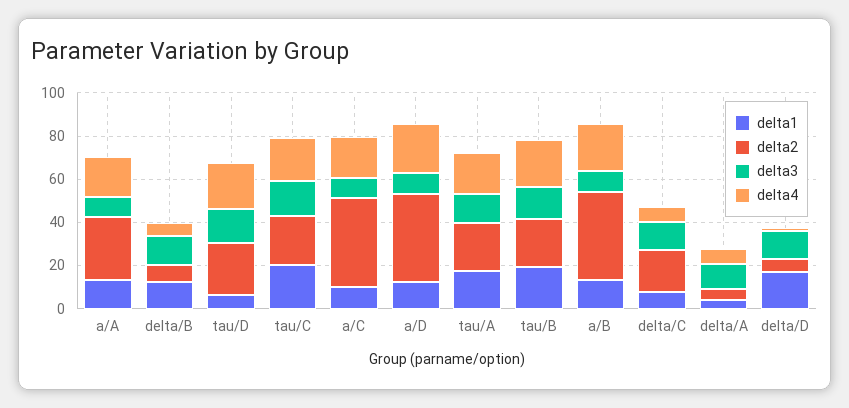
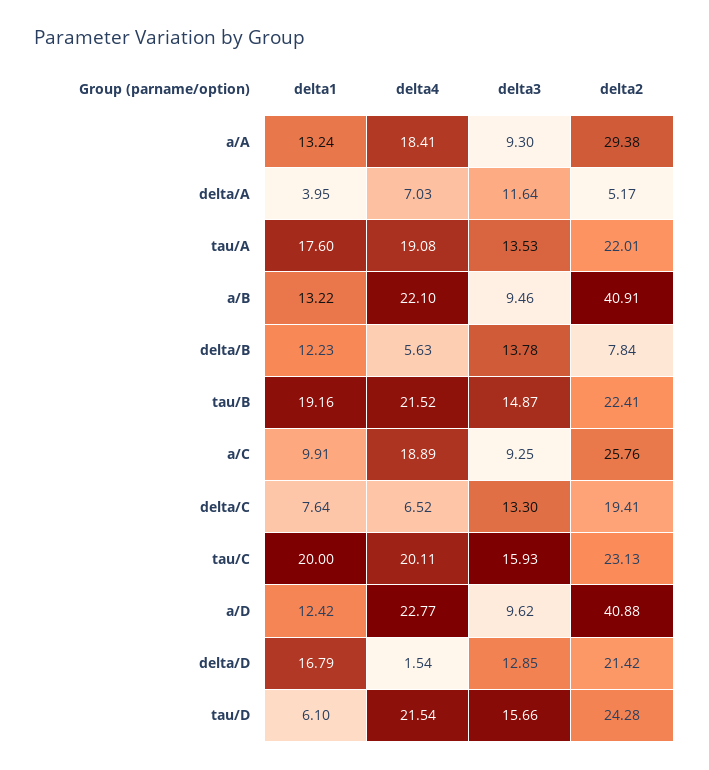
delta2, a/C: 40 -> 25.76
delta2, delta/D: 5 -> 21.42

